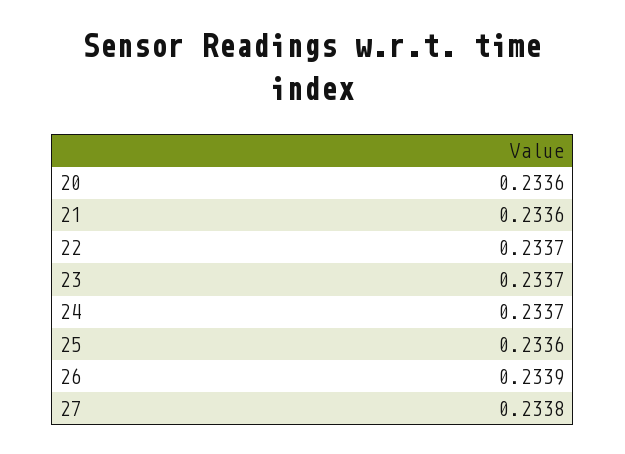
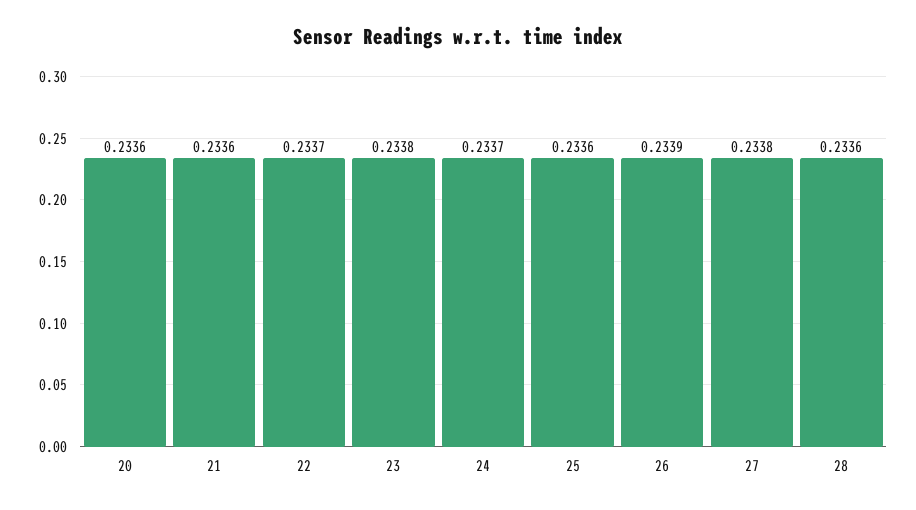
23: 0.2337 -> 0.2338
28: none -> 0.2336

